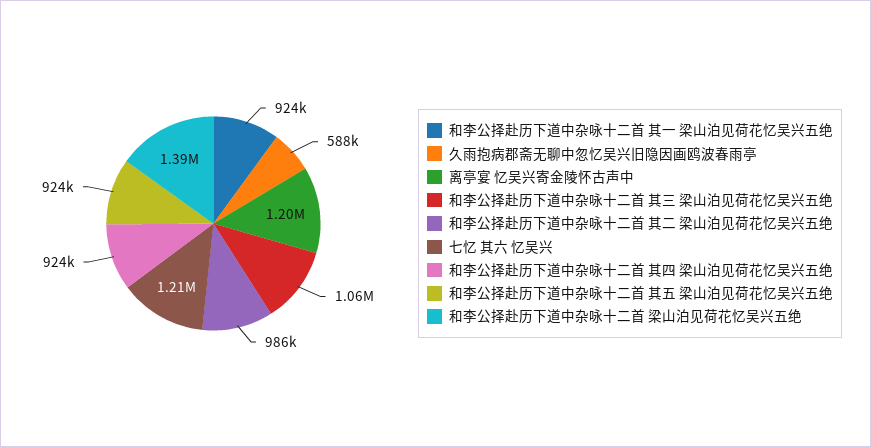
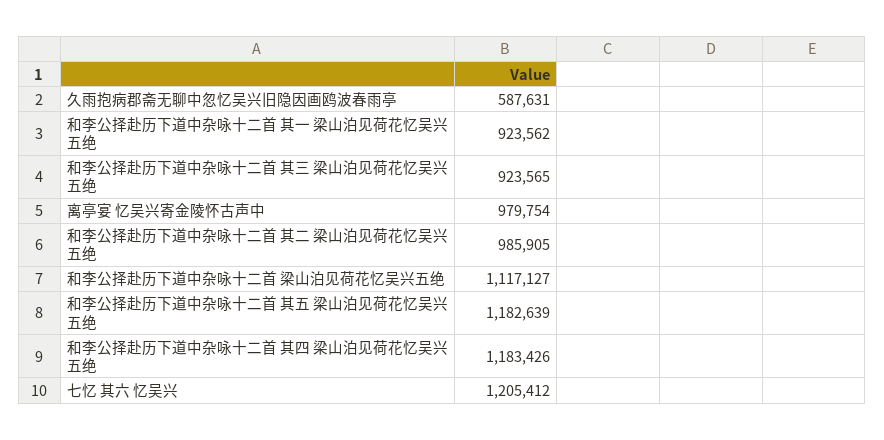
离亭宴 忆吴兴寄金陵怀古声中: 1200000 -> 979754
和李公择赴历下道中杂咏十二首 其三 梁山泊见荷花忆吴兴五绝: 1060000 -> 923565
和李公择赴历下道中杂咏十二首 其四 梁山泊见荷花忆吴兴五绝: 924000 -> 1183426
和李公择赴历下道中杂咏十二首 其五 梁山泊见荷花忆吴兴五绝: 924000 -> 1182639
和李公择赴历下道中杂咏十二首 梁山泊见荷花忆吴兴五绝: 1390000 -> 1117127

